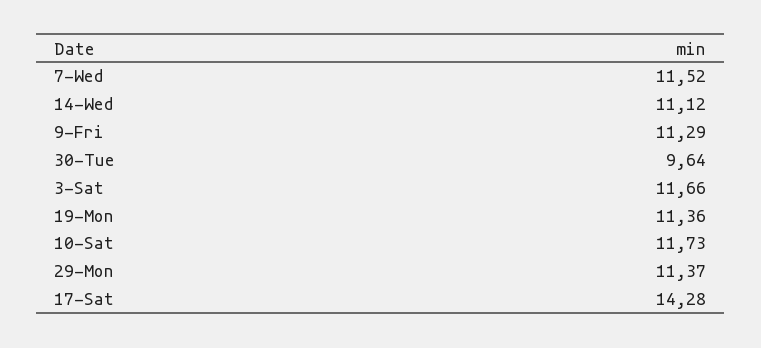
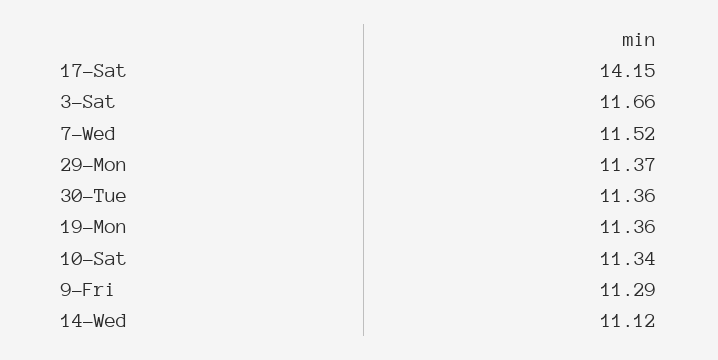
30-Tue: 9.64 -> 11.36
10-Sat: 11.73 -> 11.34
17-Sat: 14.28 -> 14.15

